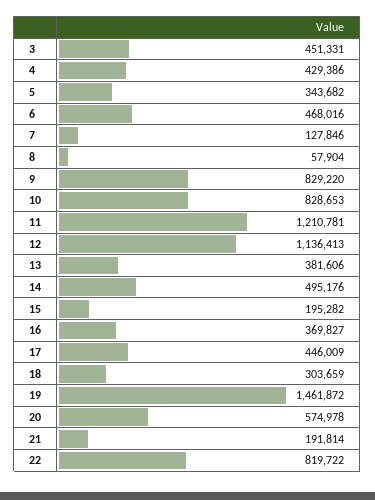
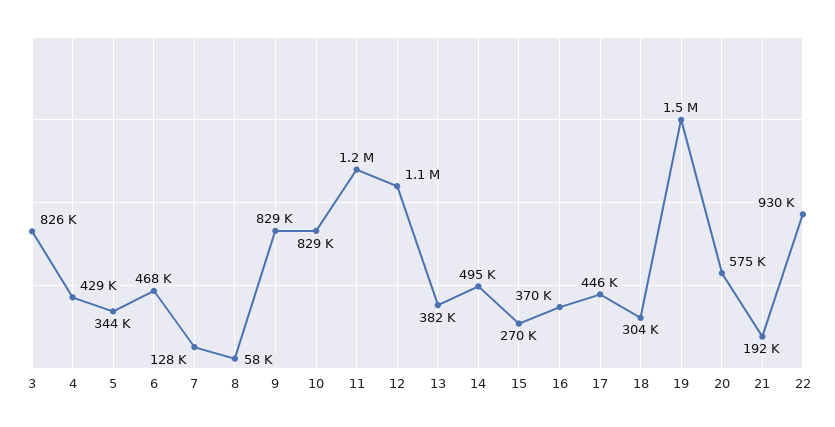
3: 451331 -> 826000
15: 195282 -> 270000
22: 819722 -> 930000

